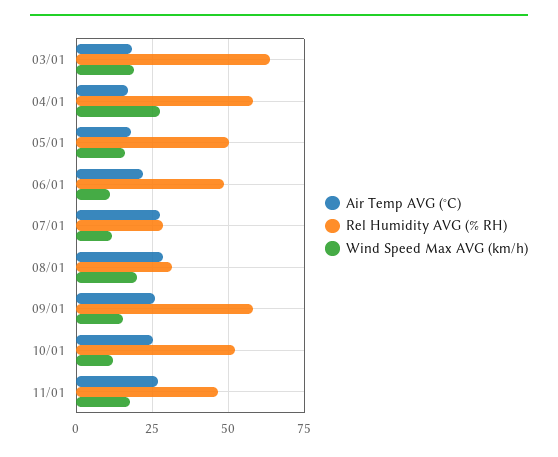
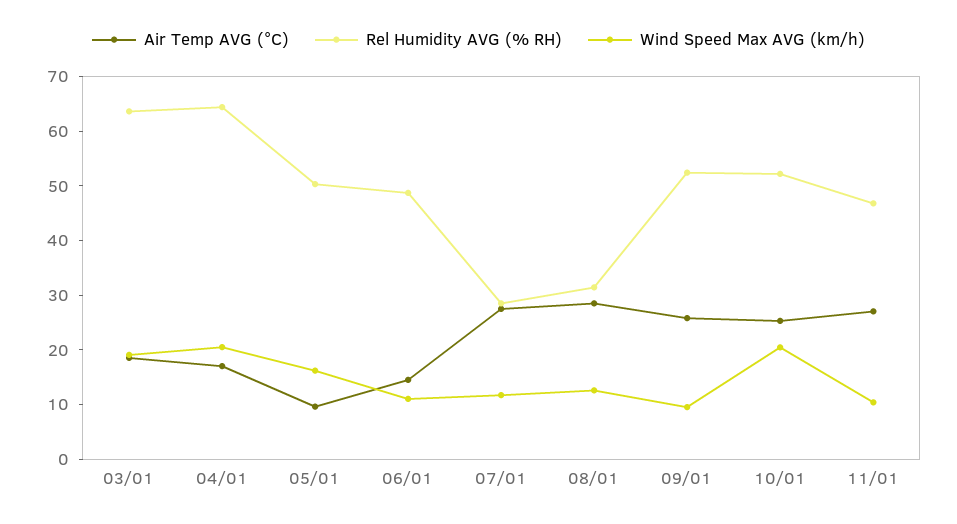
Rel Humidity AVG (% RH), 04/01: 57.5 -> 64
Wind Speed Max AVG (km/h), 04/01: 27.5 -> 20
Air Temp AVG (°C), 05/01: 17.5 -> 10
Air Temp AVG (°C), 06/01: 22.5 -> 14
Wind Speed Max AVG (km/h), 08/01: 20 -> 12
Rel Humidity AVG (% RH), 09/01: 57.5 -> 52
Wind Speed Max AVG (km/h), 09/01: 15 -> 10
Wind Speed Max AVG (km/h), 10/01: 12.5 -> 20
Wind Speed Max AVG (km/h), 11/01: 17.5 -> 10

